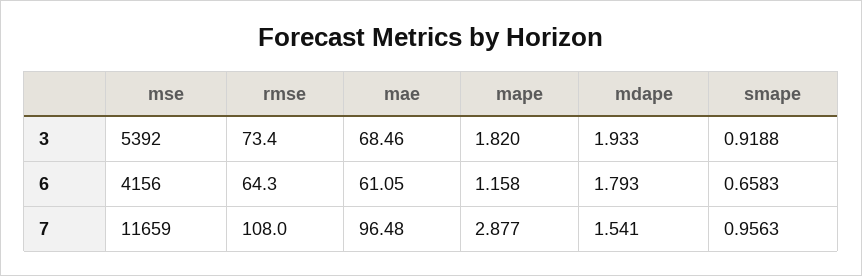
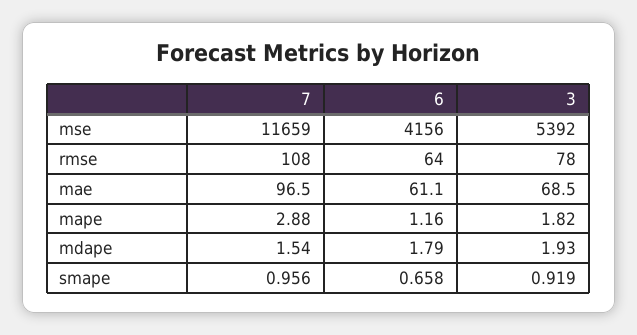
rmse, 3: 73.4 -> 78

